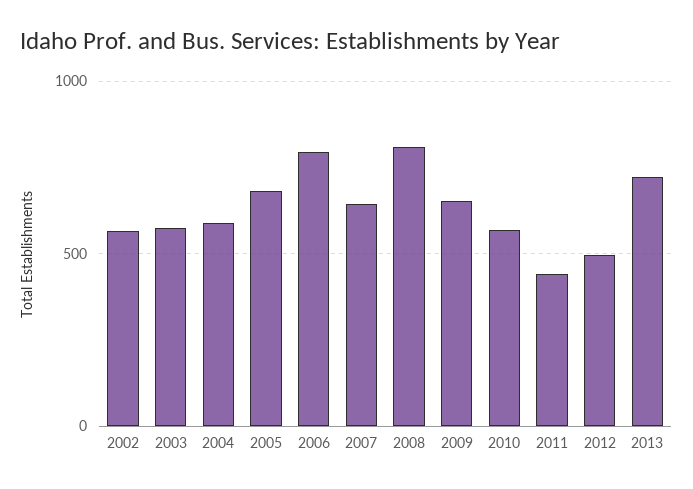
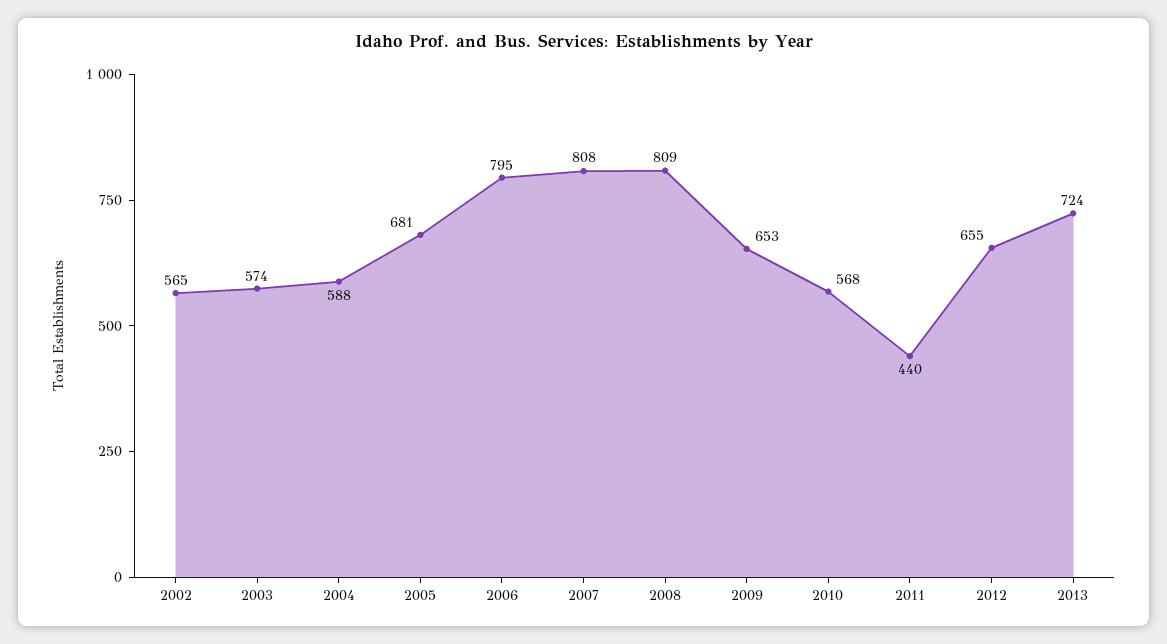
2007: 650 -> 808
2012: 500 -> 655

